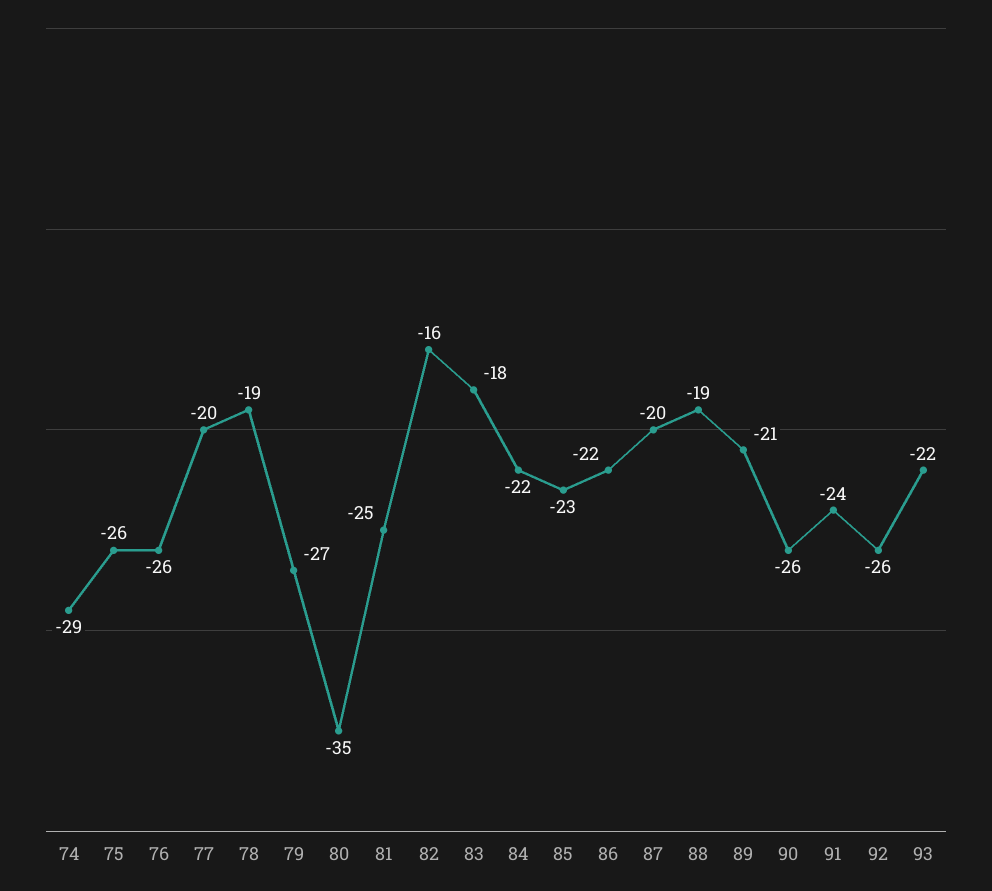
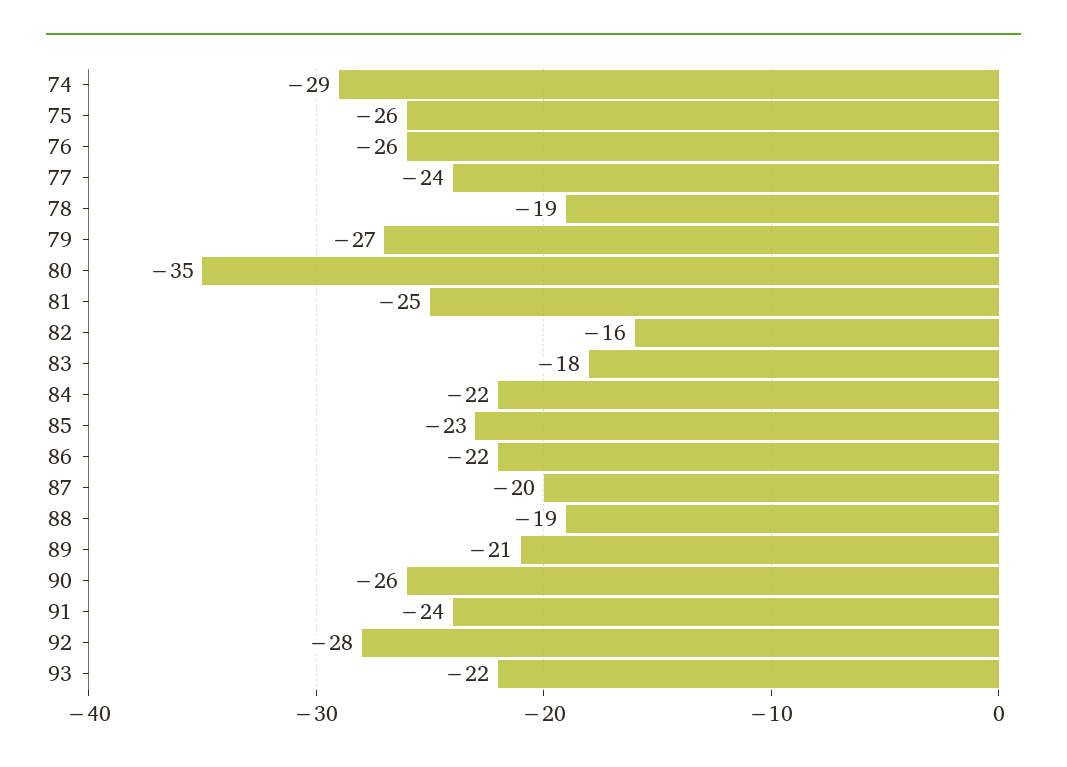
77: -20 -> -24
92: -26 -> -28

